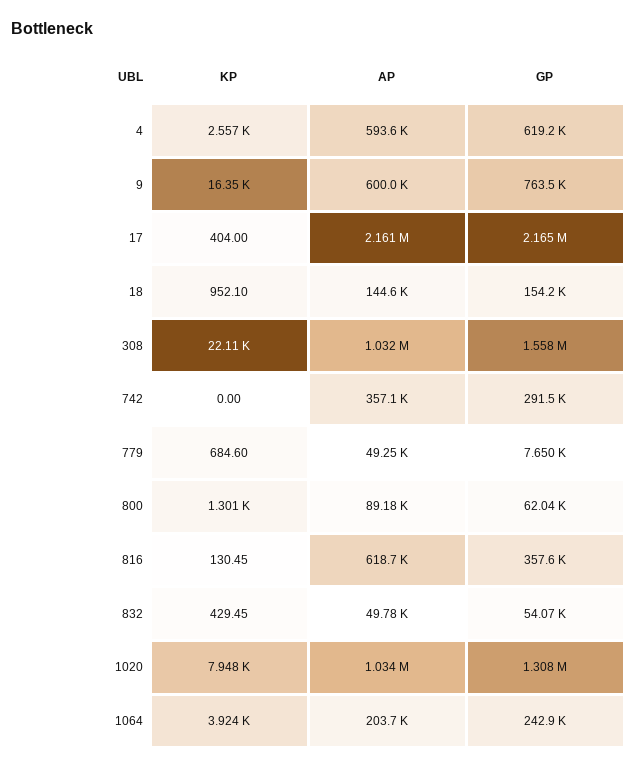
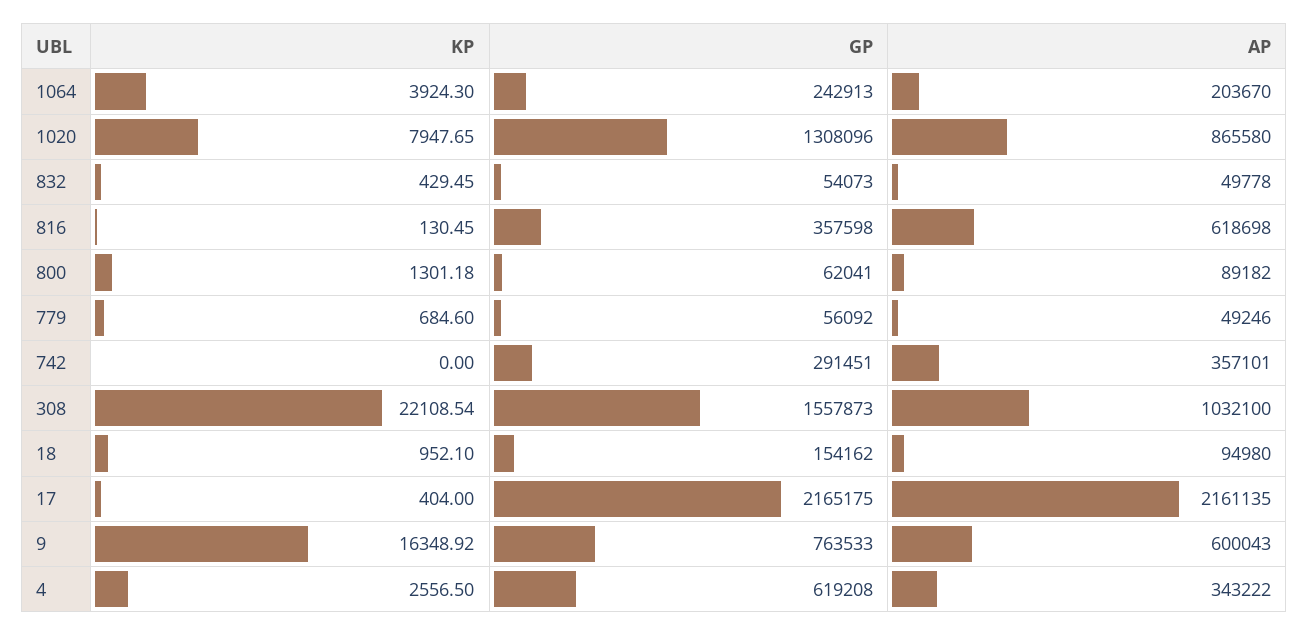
AP, 4: 593600 -> 343222
AP, 18: 144600 -> 94980
GP, 779: 7650 -> 56092
AP, 1020: 1034000 -> 865580

